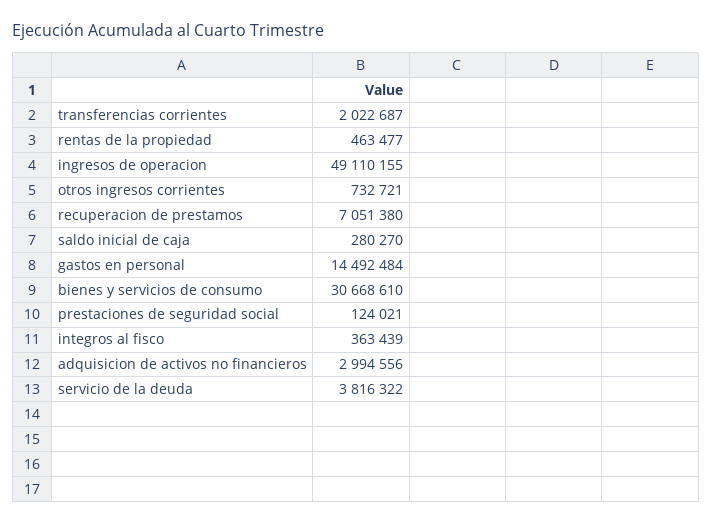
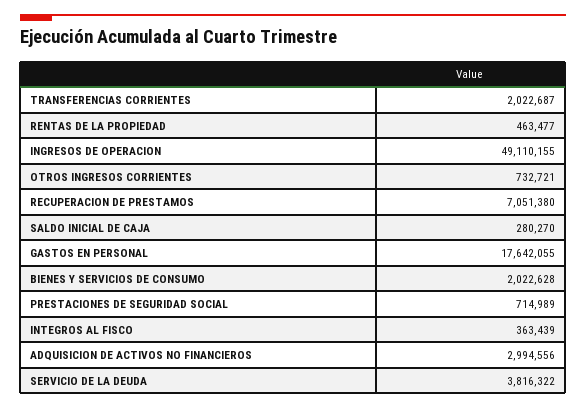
gastos en personal: 14492484 -> 17642055
bienes y servicios de consumo: 30668610 -> 2022628
prestaciones de seguridad social: 124021 -> 714989

